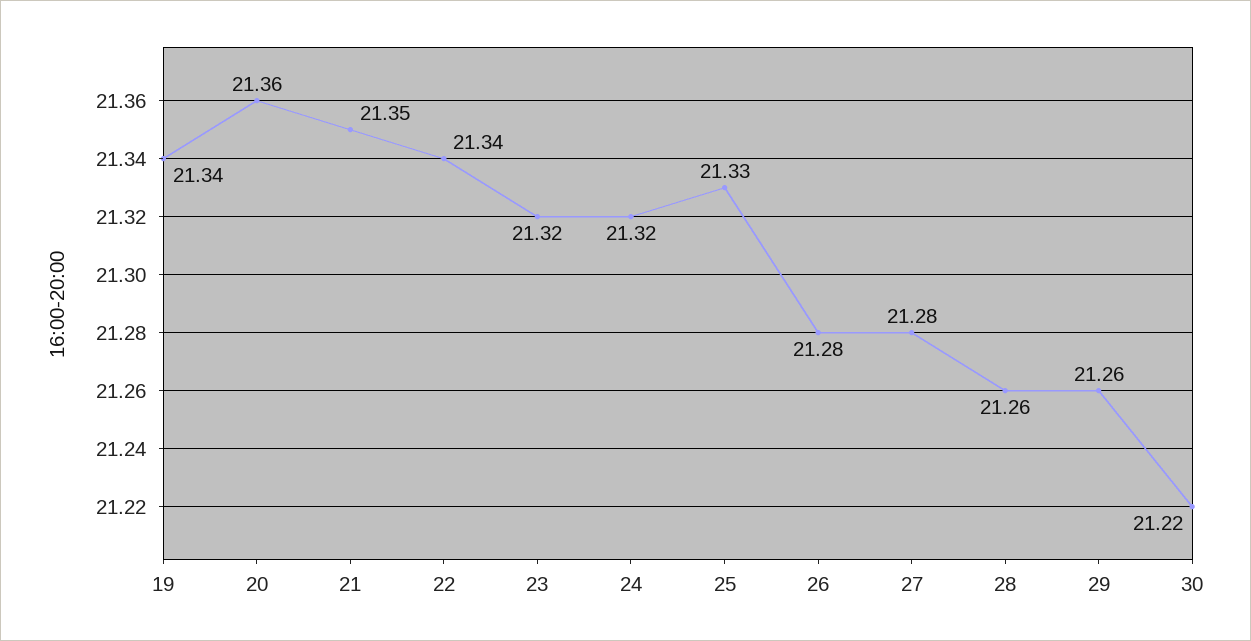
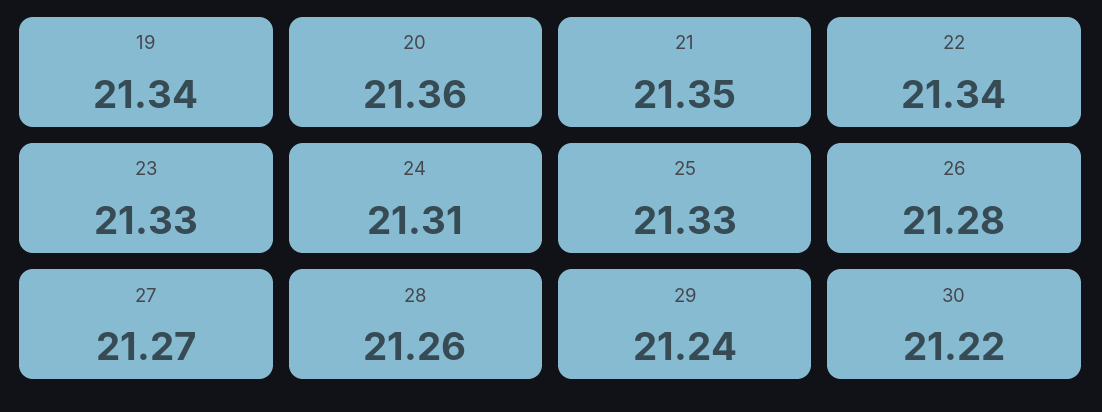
23: 21.32 -> 21.33
24: 21.32 -> 21.31
27: 21.28 -> 21.27
29: 21.26 -> 21.24

